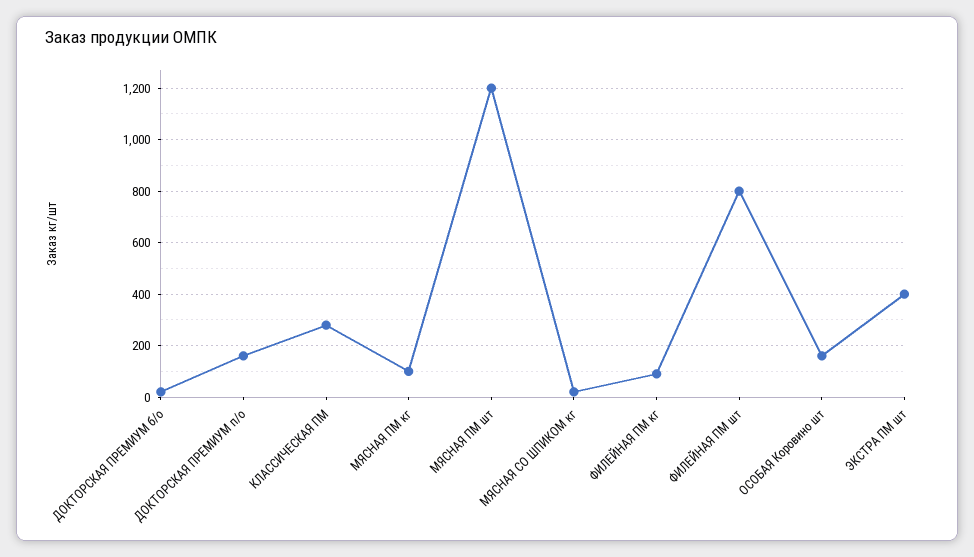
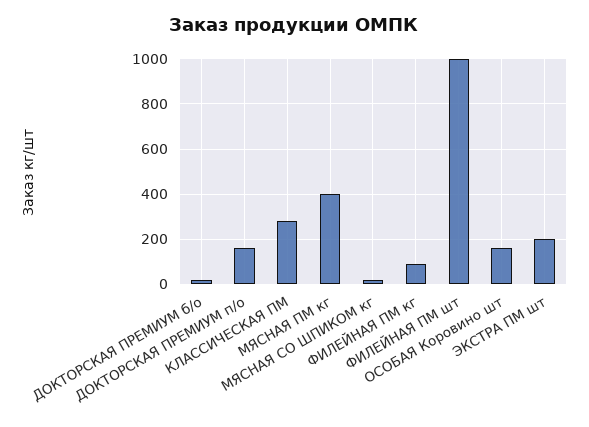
МЯСНАЯ ПМ кг: 100 -> 400
МЯСНАЯ ПМ шт: 1200 -> none
ФИЛЕЙНАЯ ПМ шт: 800 -> 1000
ЭКСТРА ПМ шт: 400 -> 200

